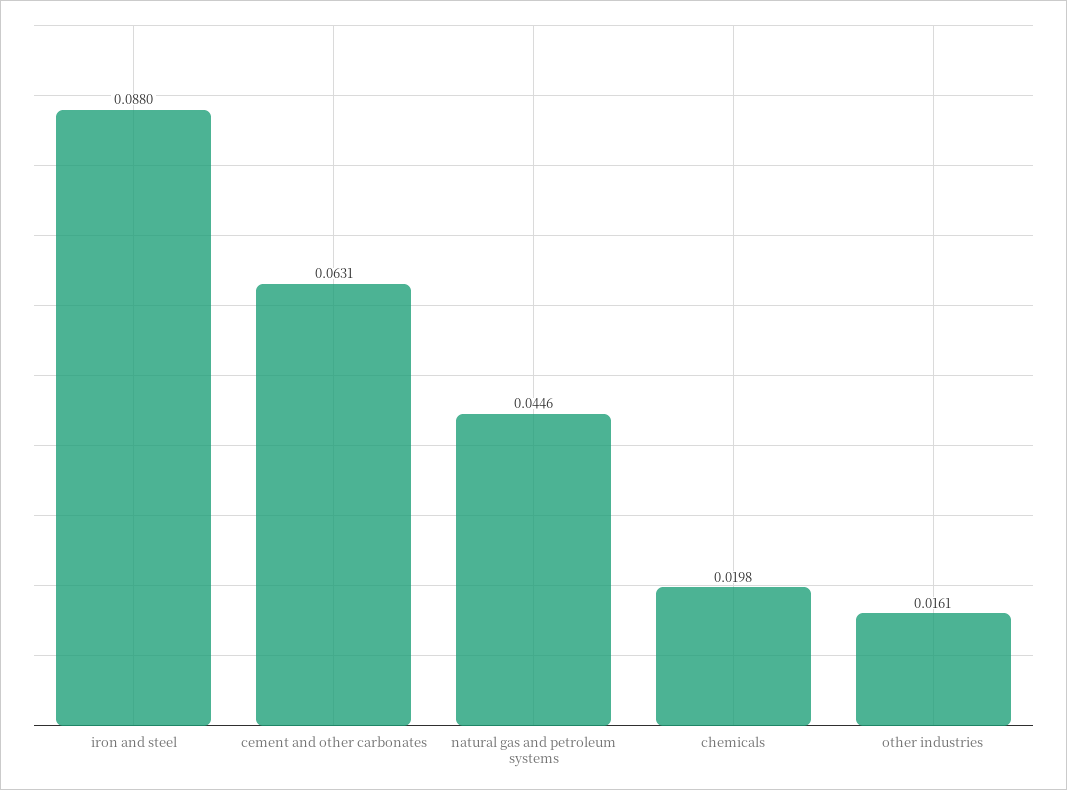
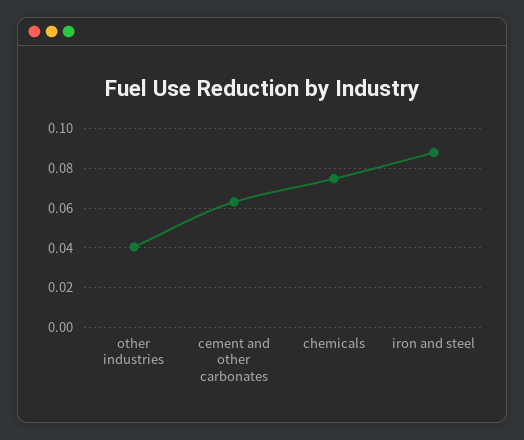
natural gas and petroleum systems: 0.0446 -> none
chemicals: 0.0198 -> 0.075
other industries: 0.0161 -> 0.04

